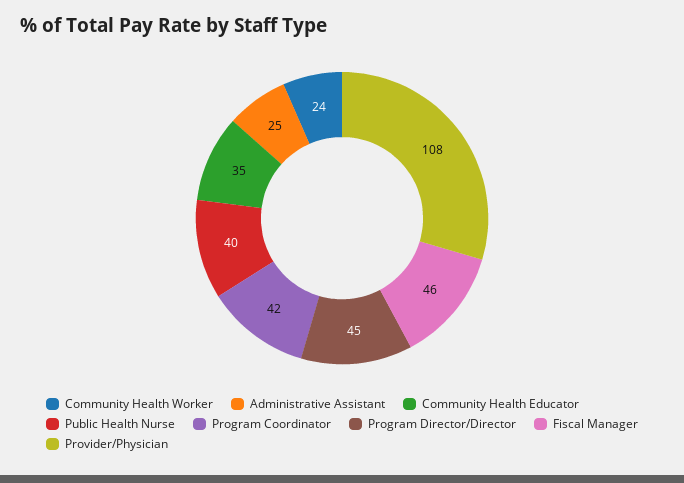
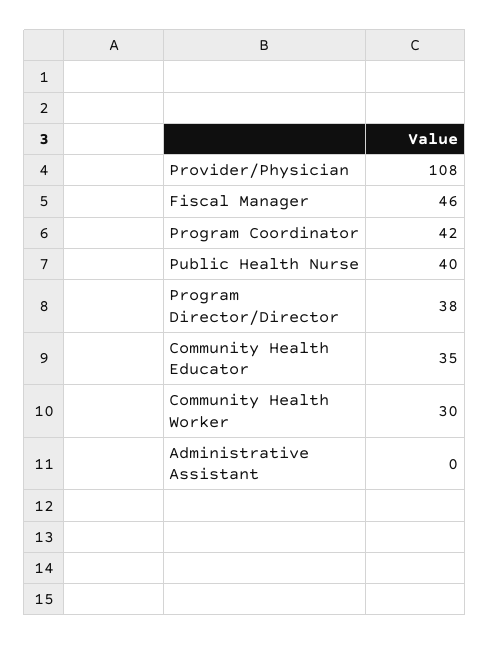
Community Health Worker: 24 -> 30
Administrative Assistant: 25 -> 0
Program Director/Director: 45 -> 38

